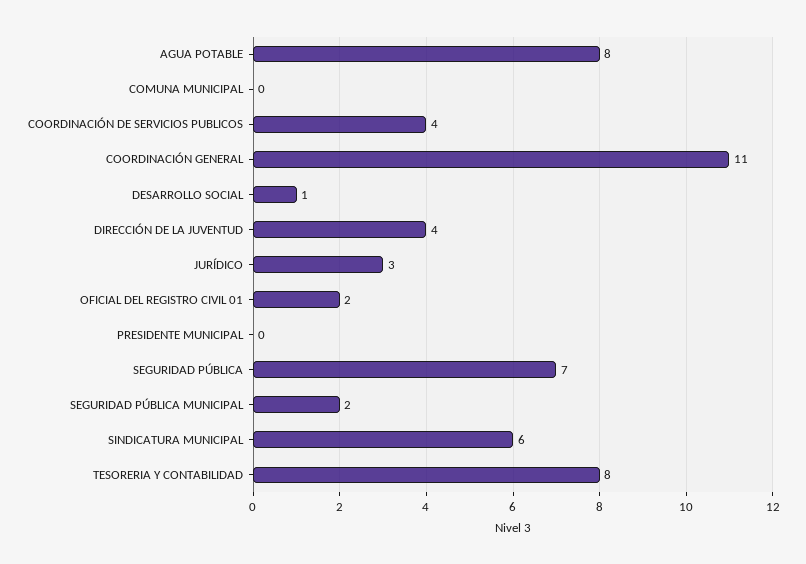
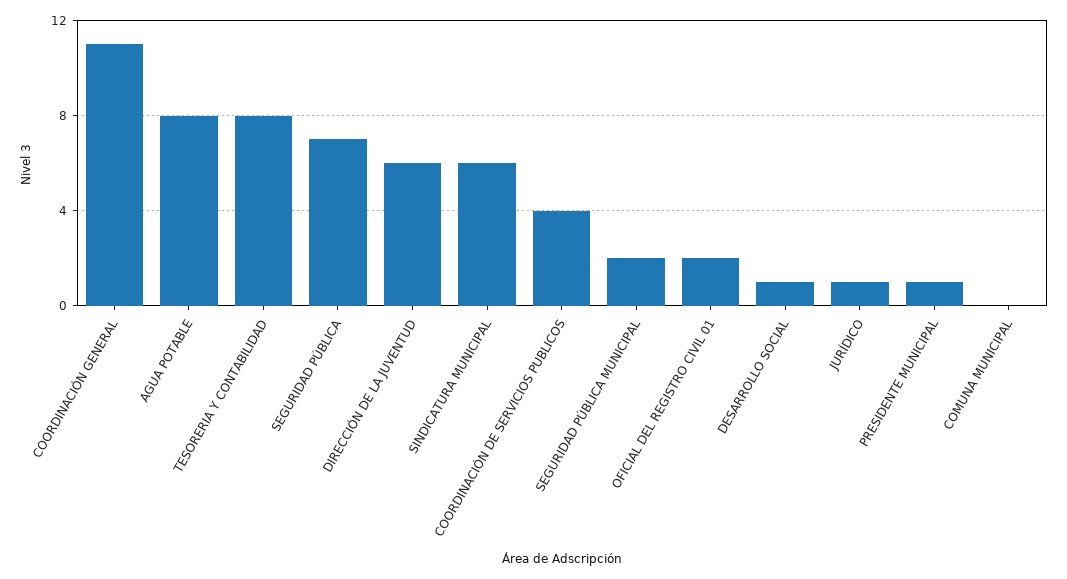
DIRECCIÓN DE LA JUVENTUD: 4 -> 6
JURÍDICO: 3 -> 1
PRESIDENTE MUNICIPAL: 0 -> 1

